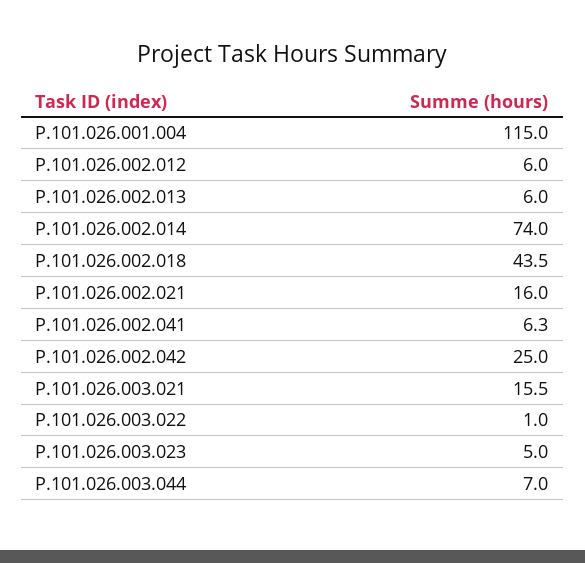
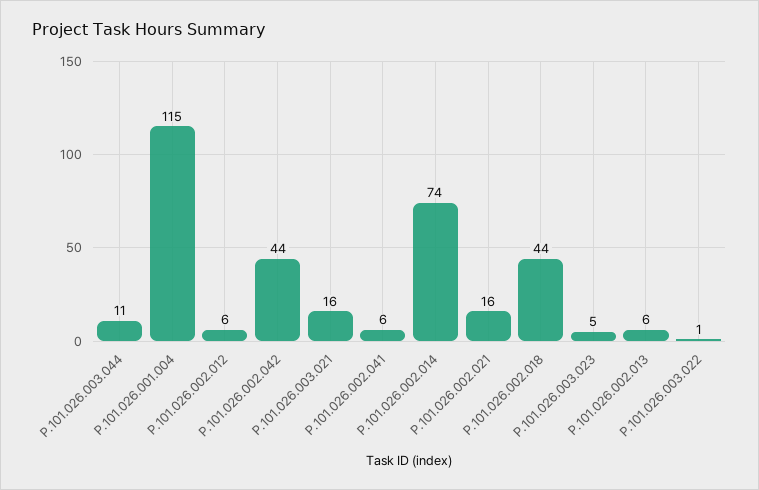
P.101.026.002.042: 25 -> 44
P.101.026.003.044: 7 -> 11

